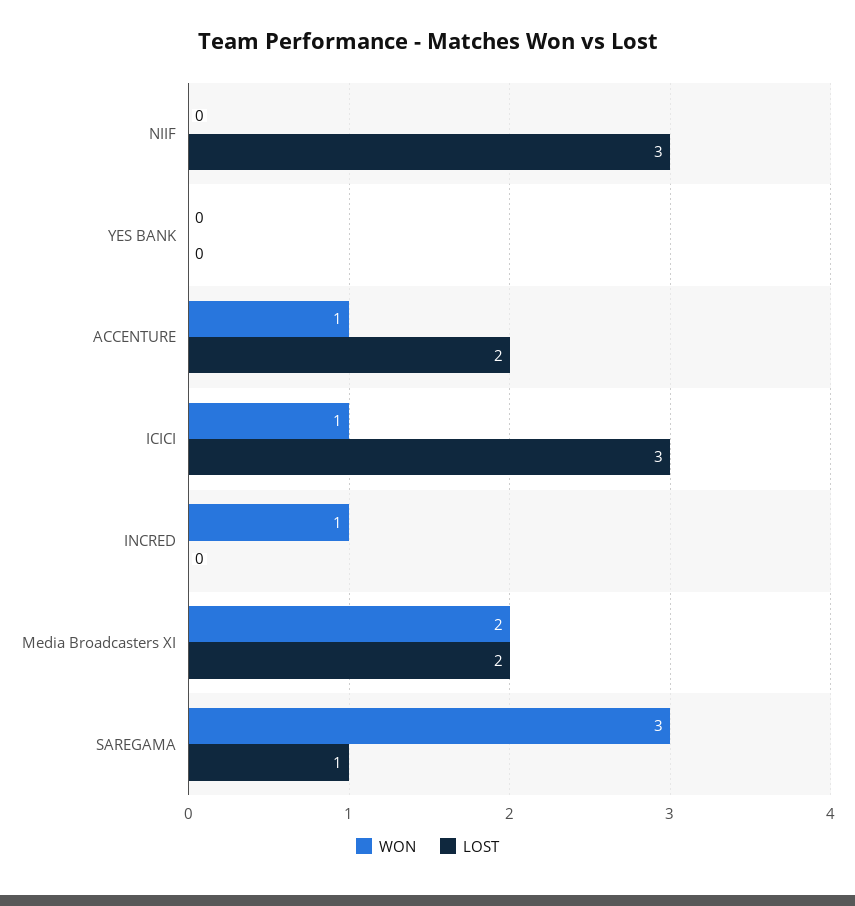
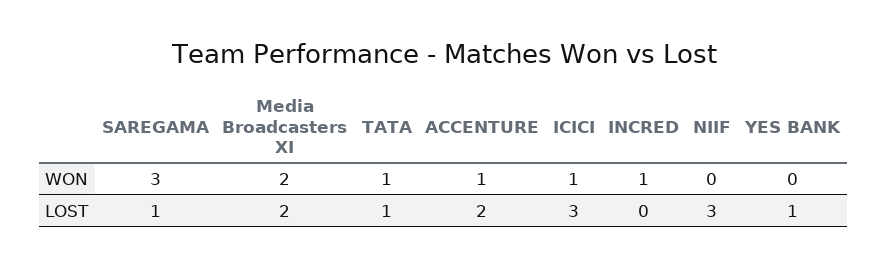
LOST, YES BANK: 0 -> 1
WON, TATA: none -> 1
LOST, TATA: none -> 1

